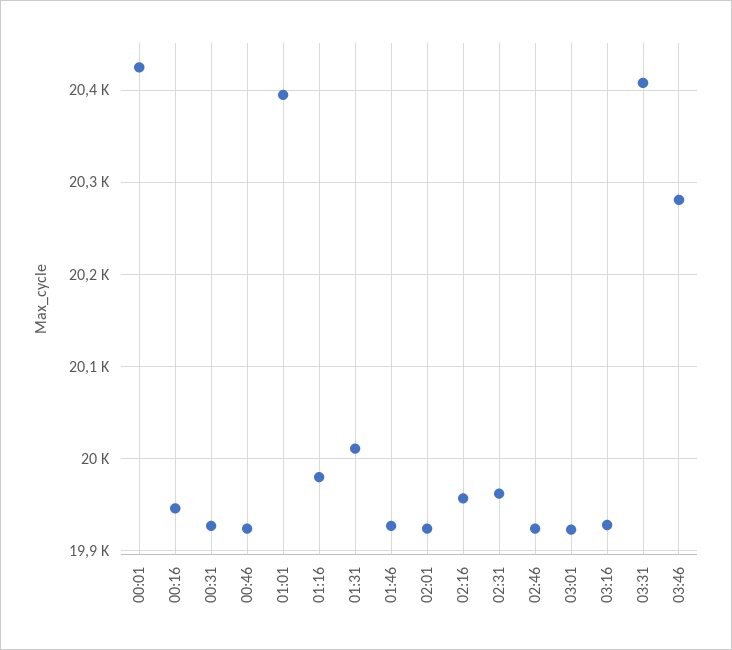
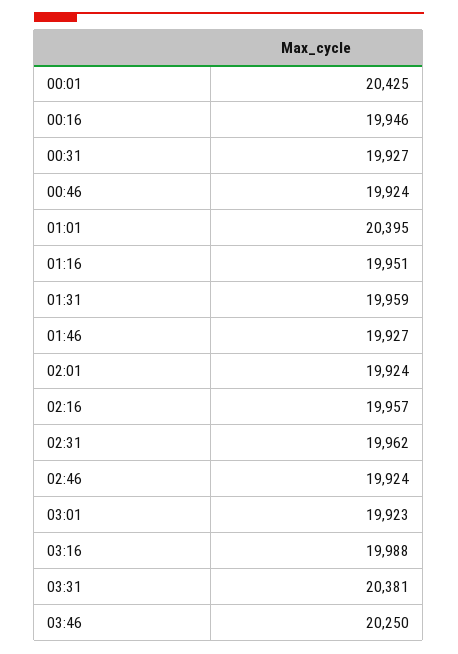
01:16: 19980 -> 19951
01:31: 20010 -> 19959
03:16: 19930 -> 19988
03:31: 20410 -> 20381
03:46: 20280 -> 20250

